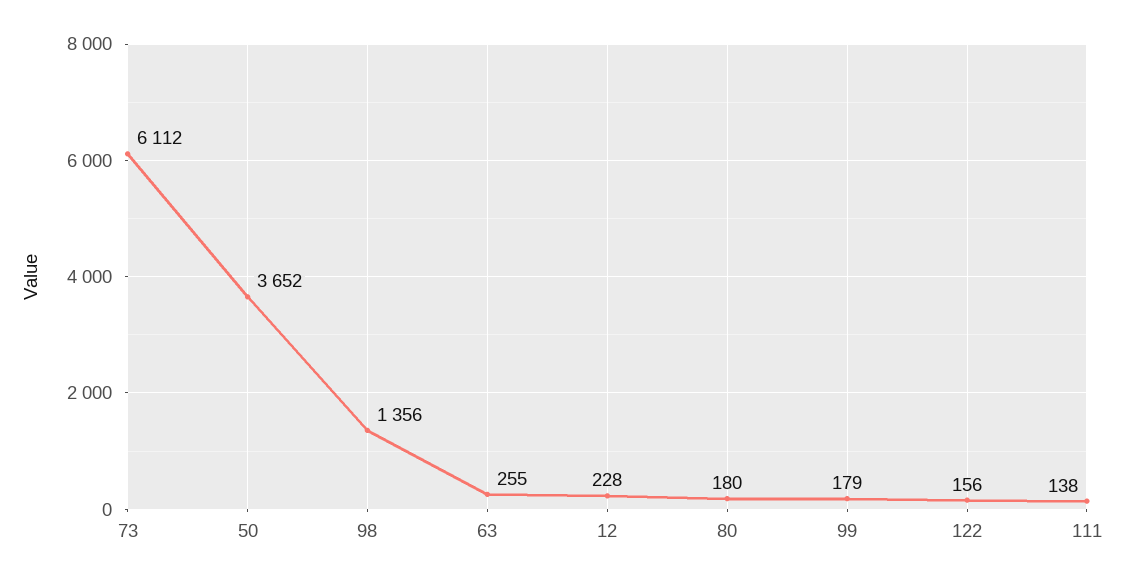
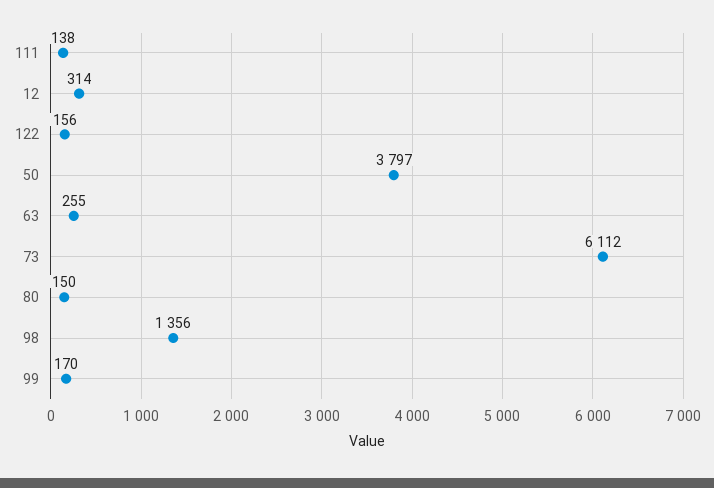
50: 3652 -> 3797
12: 228 -> 314
80: 180 -> 150
99: 179 -> 170

